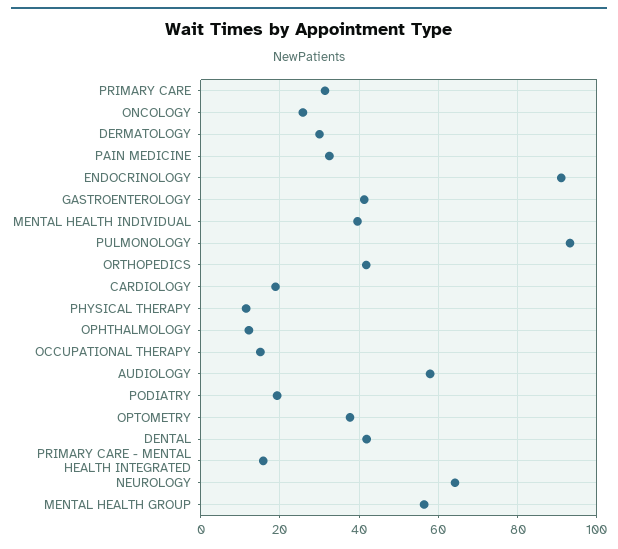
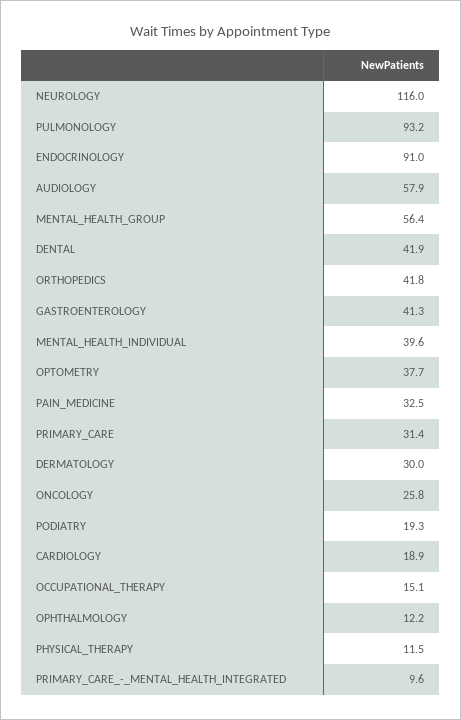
PRIMARY CARE - MENTAL HEALTH INTEGRATED: 16 -> 9.6
NEUROLOGY: 64 -> 116

